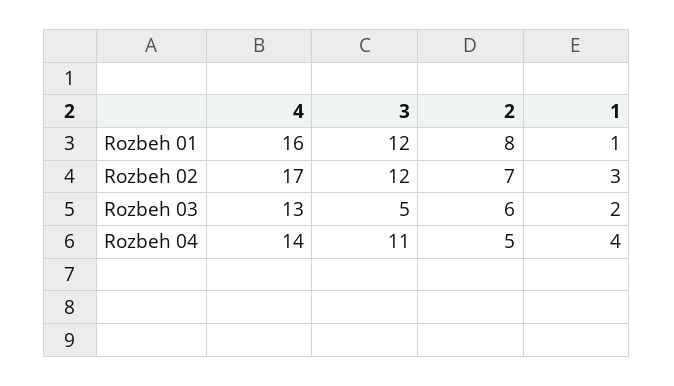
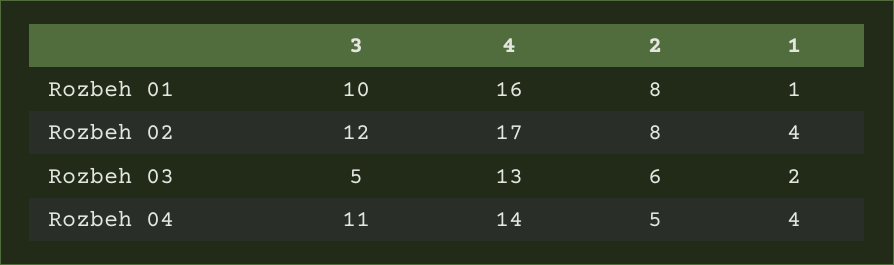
3, Rozbeh 01: 12 -> 10
2, Rozbeh 02: 7 -> 8
1, Rozbeh 02: 3 -> 4

